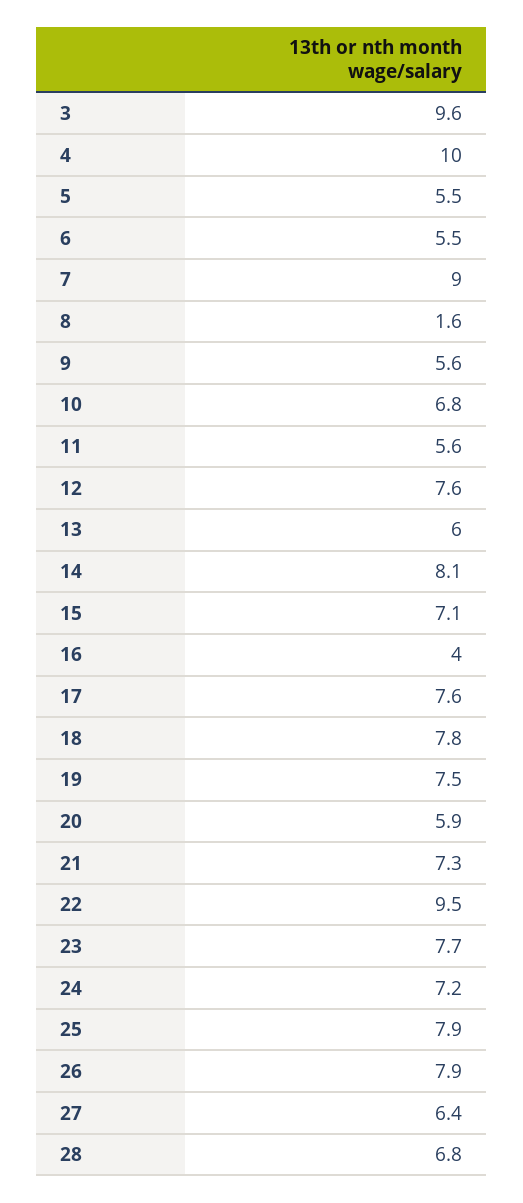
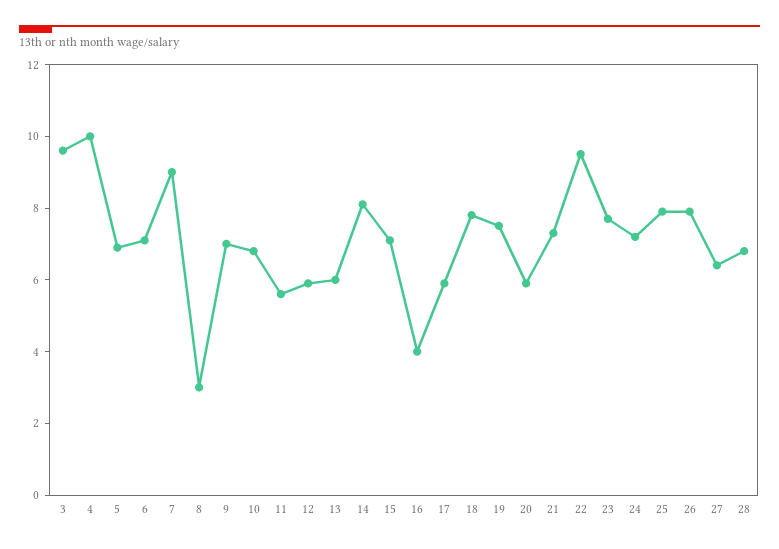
5: 5.5 -> 7
6: 5.5 -> 7
8: 1.6 -> 3
9: 5.6 -> 7
12: 7.6 -> 6
17: 7.6 -> 6

